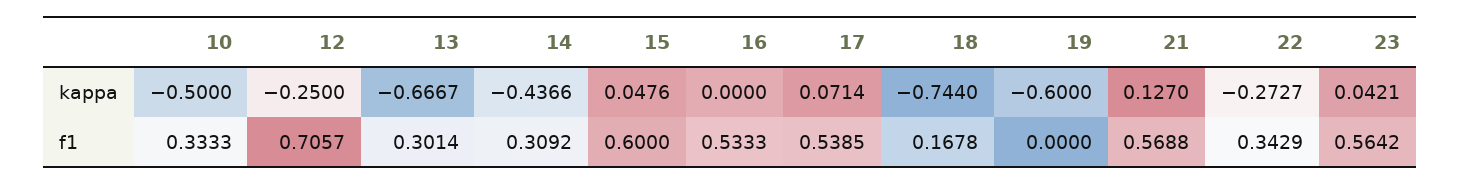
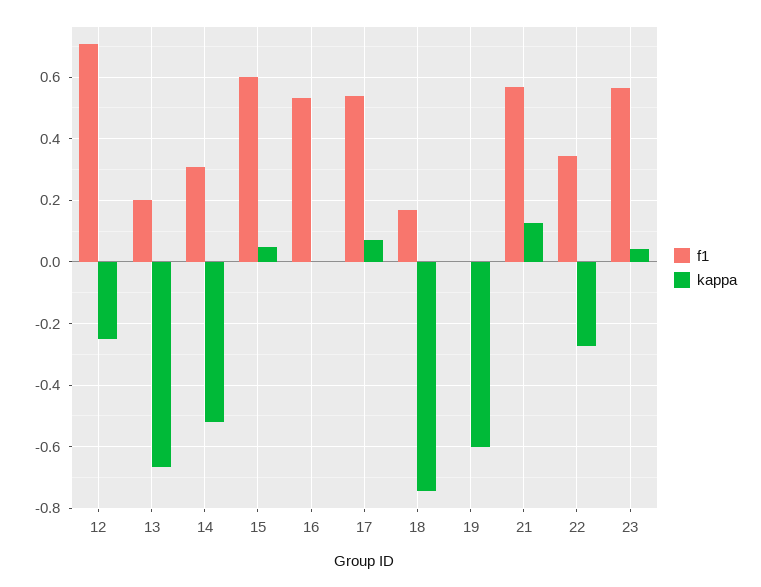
kappa, 10: -0.5 -> none
kappa, 14: -0.4366 -> -0.52
f1, 10: 0.3333 -> none
f1, 13: 0.3014 -> 0.2

